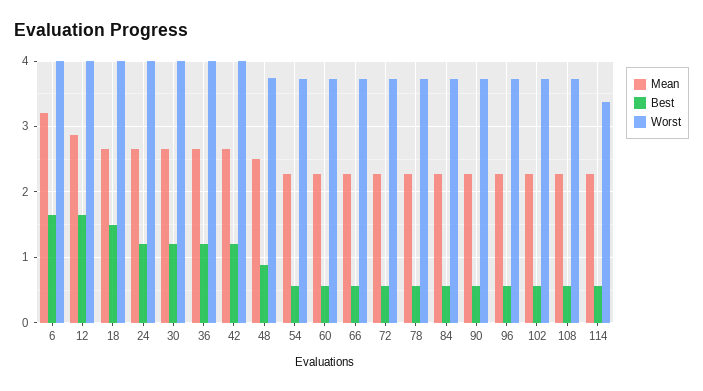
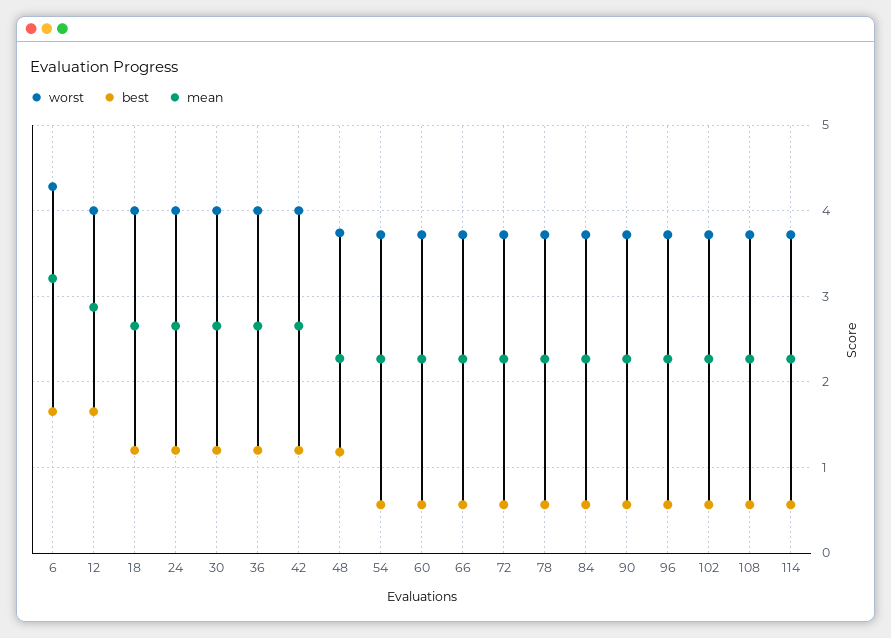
Worst, 6: 4 -> 4.3
Best, 18: 1.5 -> 1.2
Mean, 48: 2.5 -> 2.3
Best, 48: 0.9 -> 1.2
Worst, 114: 3.4 -> 3.7

